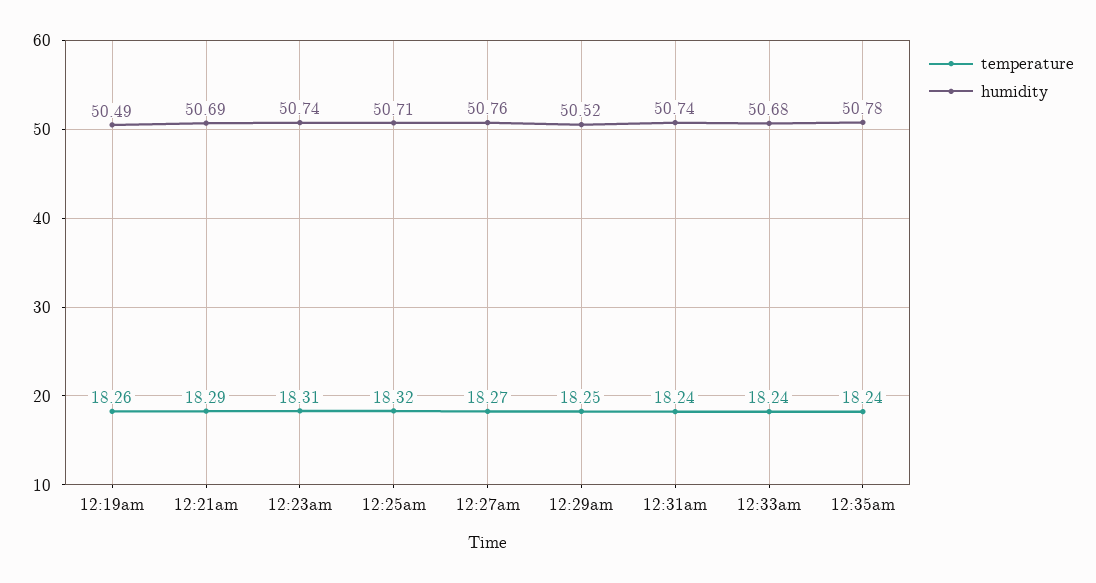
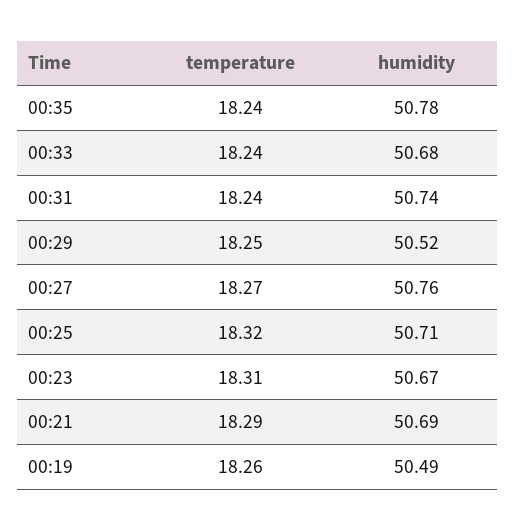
humidity, 12:23am: 50.74 -> 50.67

